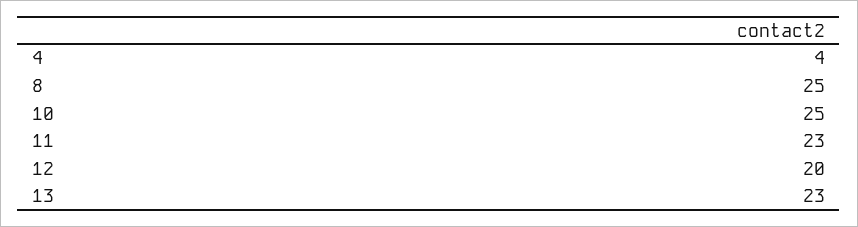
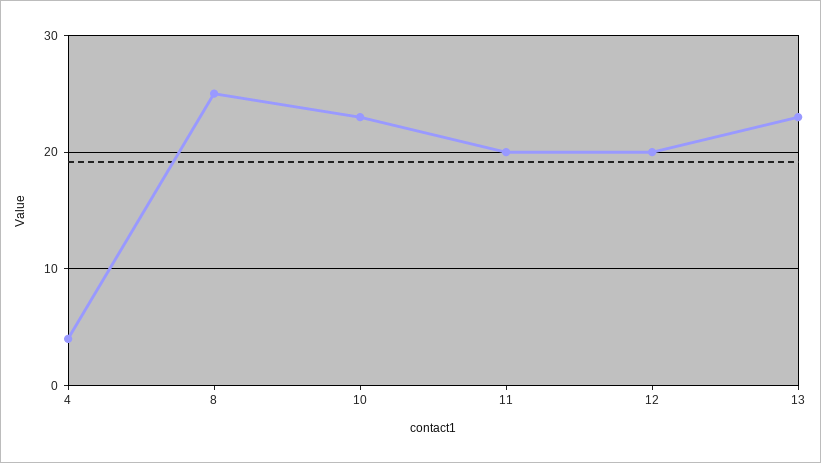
10: 25 -> 23
11: 23 -> 20

